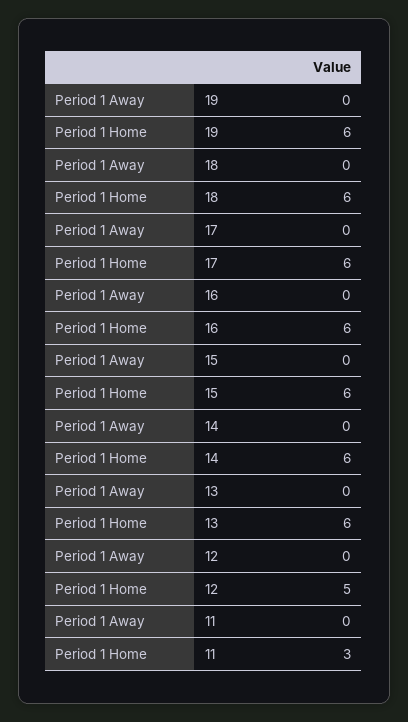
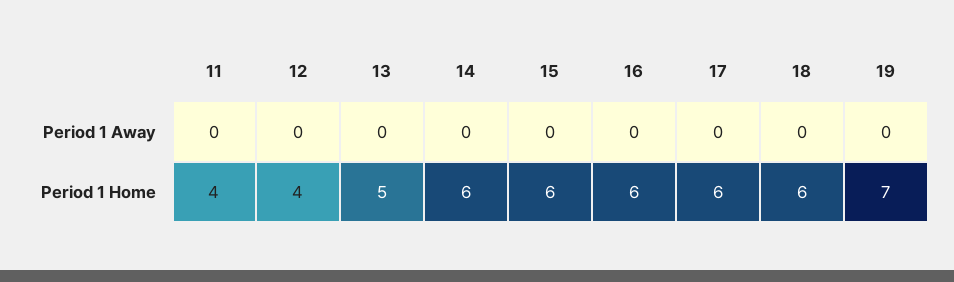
Period 1 Home, 19: 6 -> 7
Period 1 Home, 13: 6 -> 5
Period 1 Home, 12: 5 -> 4
Period 1 Home, 11: 3 -> 4

